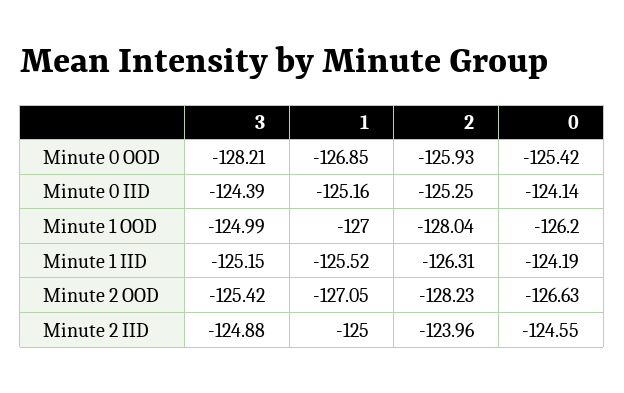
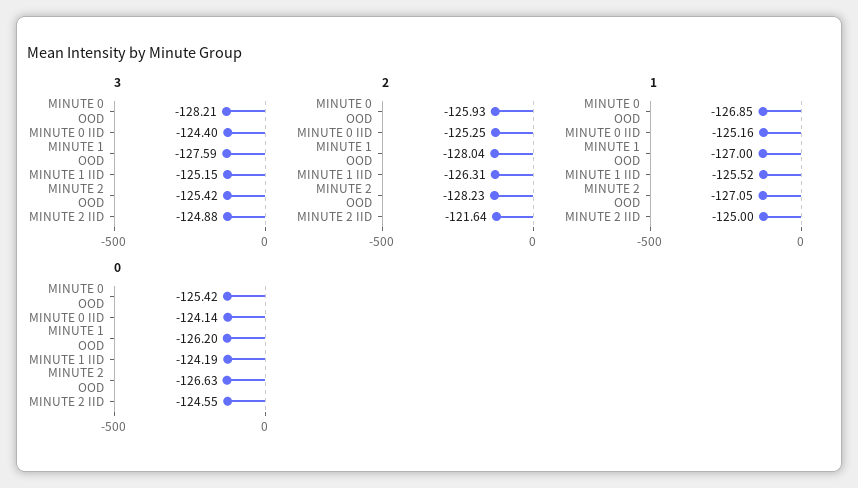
3, Minute 0 IID: -124.39 -> -124.4
3, Minute 1 OOD: -124.99 -> -127.59
2, Minute 2 IID: -123.96 -> -121.64

